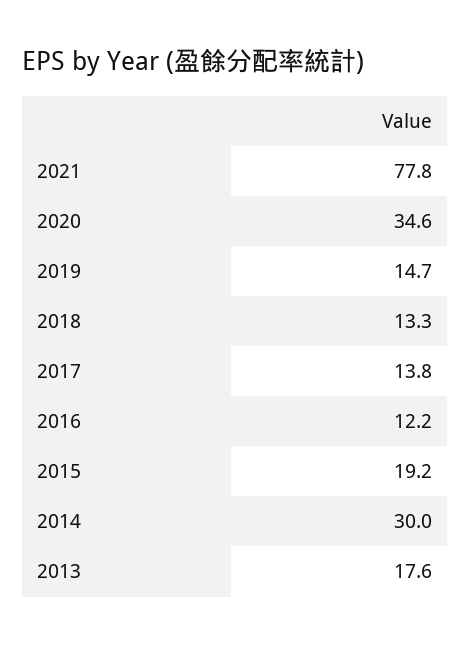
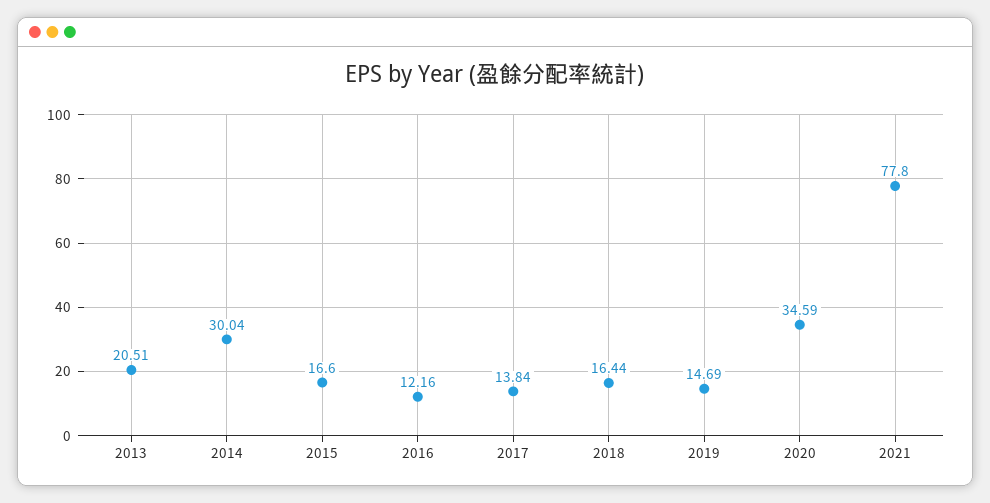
2018: 13.3 -> 16.44
2015: 19.2 -> 16.6
2013: 17.6 -> 20.51

